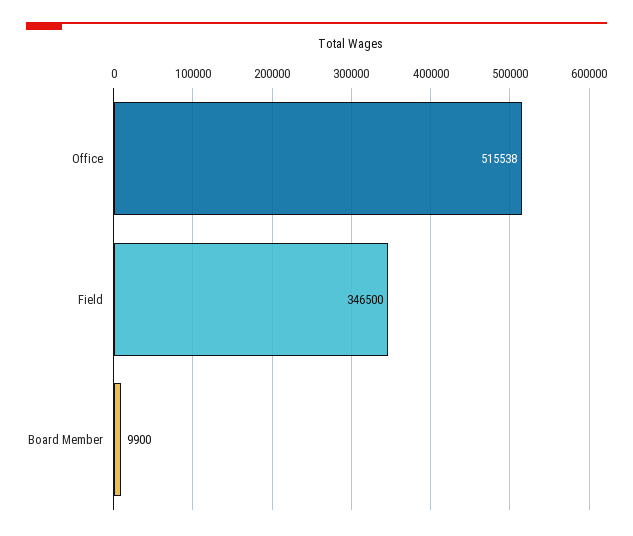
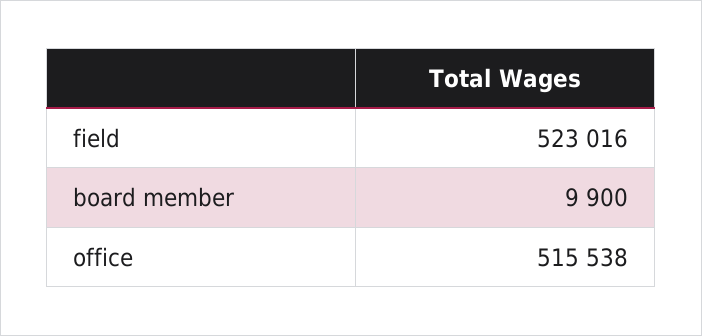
Field: 346500 -> 523016

